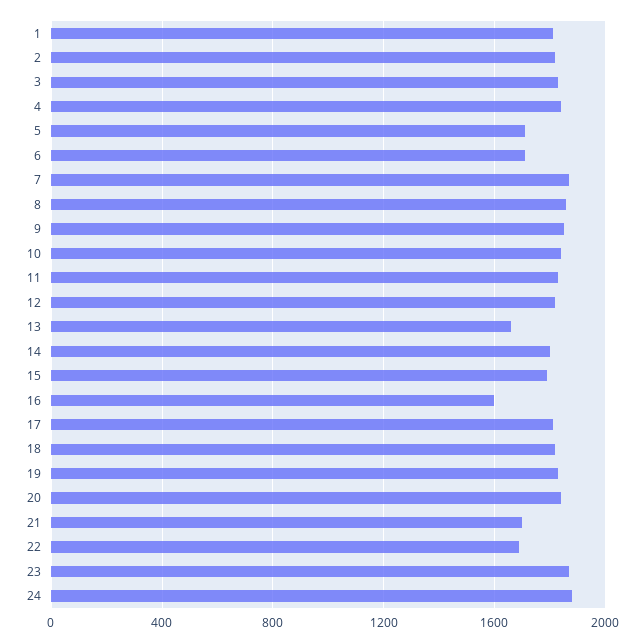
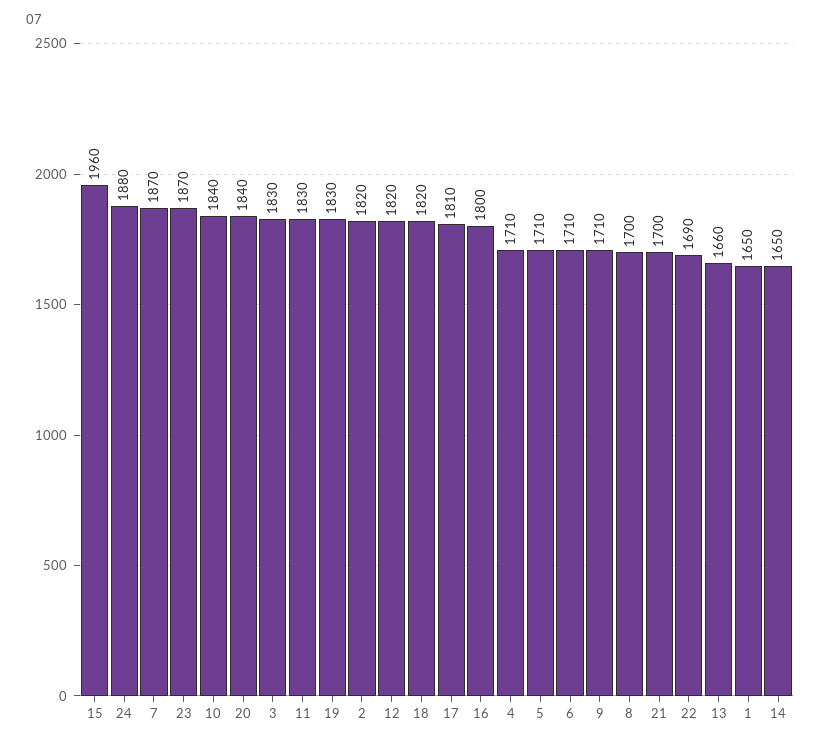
1: 1800 -> 1650
4: 1850 -> 1710
8: 1850 -> 1700
9: 1850 -> 1710
14: 1800 -> 1650
15: 1800 -> 1960
16: 1600 -> 1800

